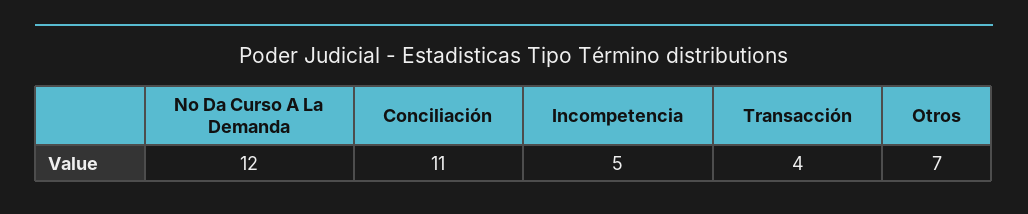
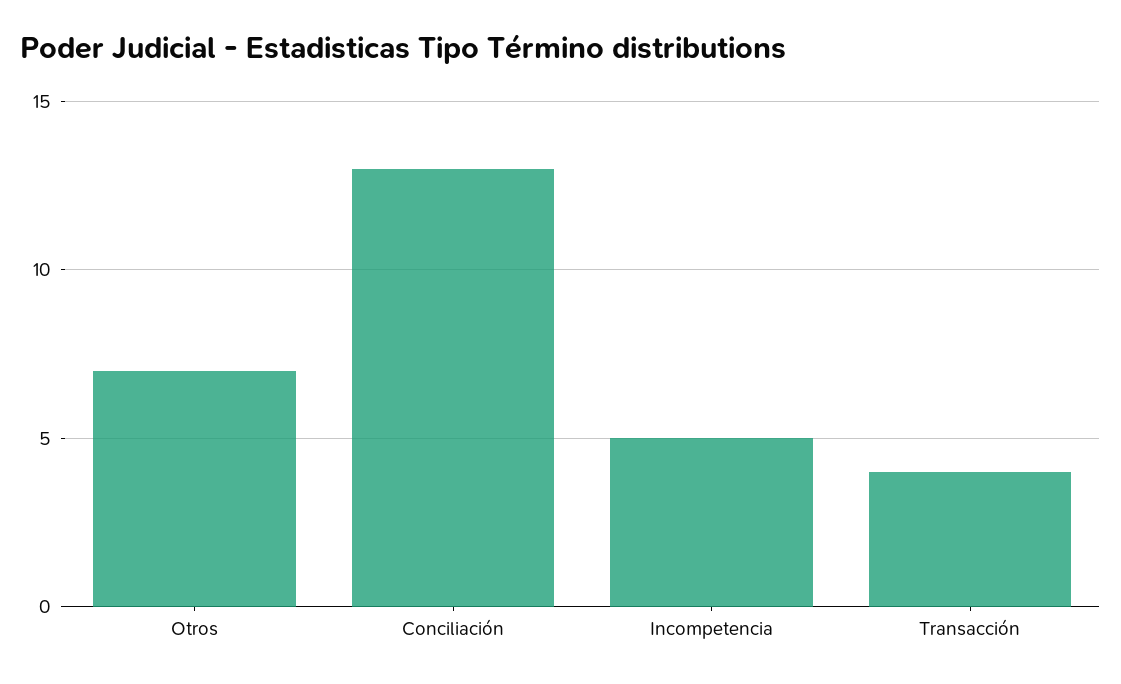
No Da Curso A La Demanda: 12 -> none
Conciliación: 11 -> 13

